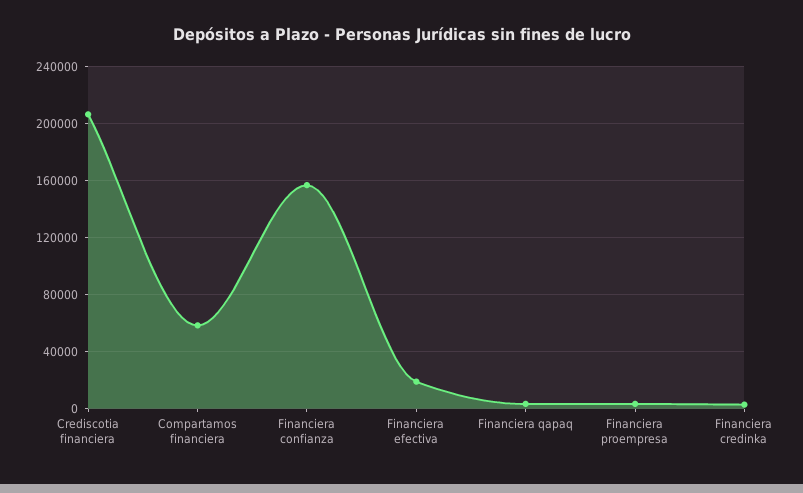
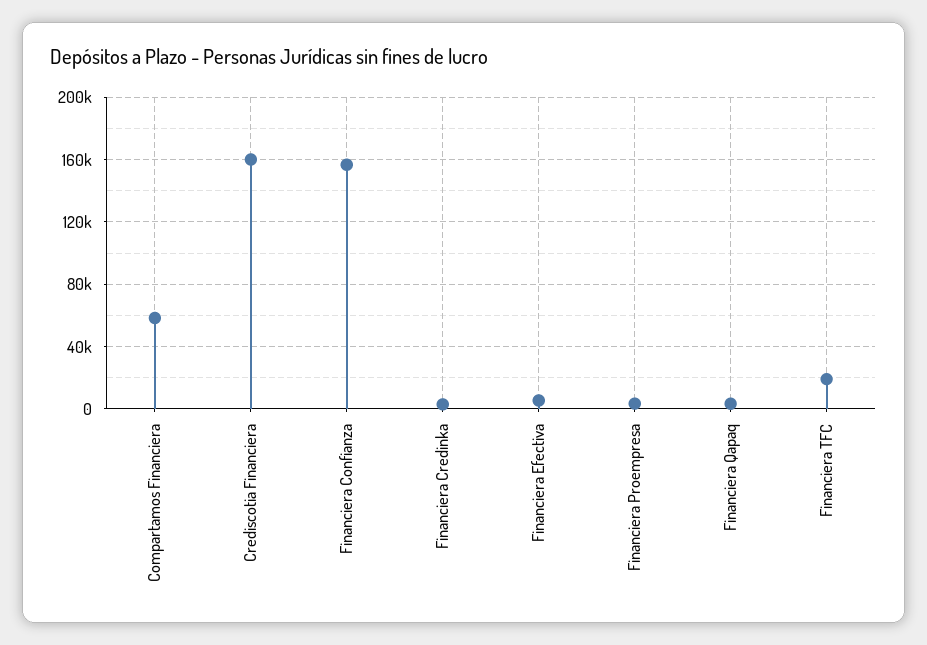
Crediscotia financiera: 205000 -> 160000
Financiera efectiva: 20000 -> 5000
Financiera TFC: none -> 20000

